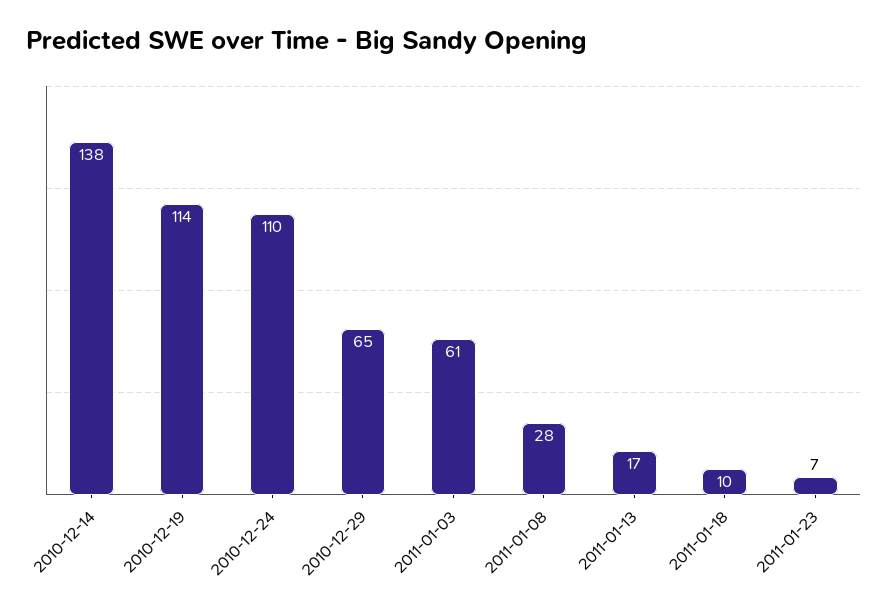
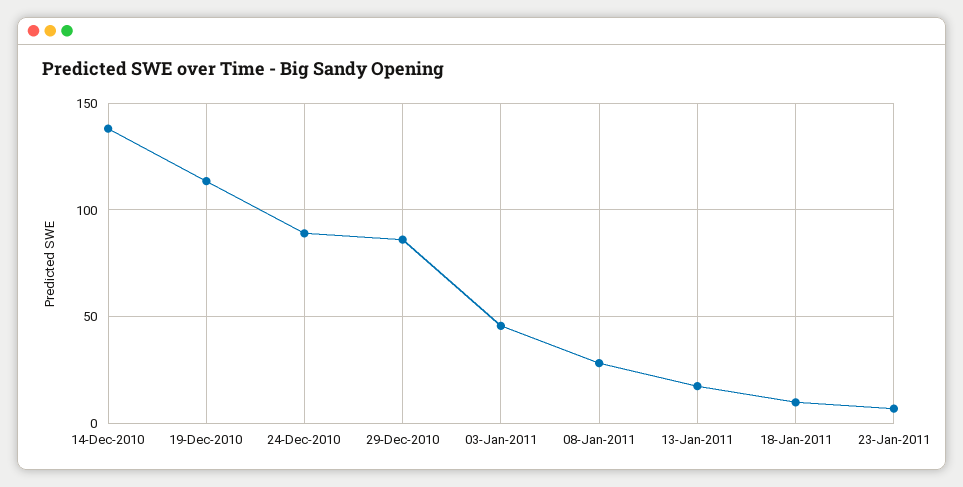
2010-12-24: 110 -> 90
2010-12-29: 65 -> 85
2011-01-03: 61 -> 45

